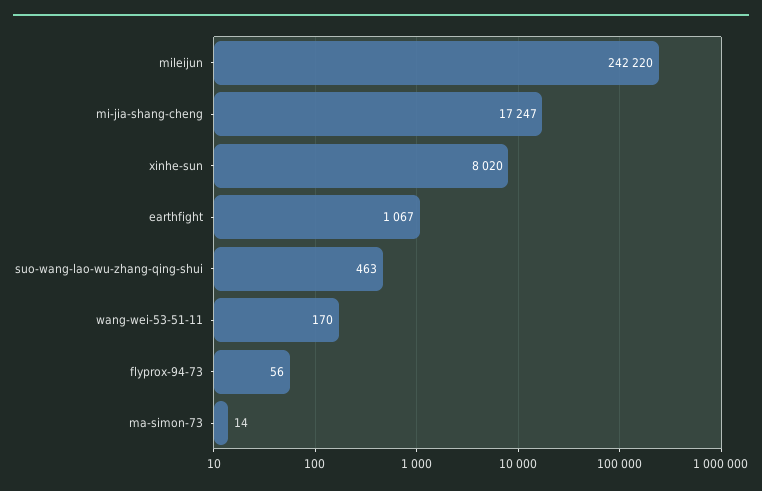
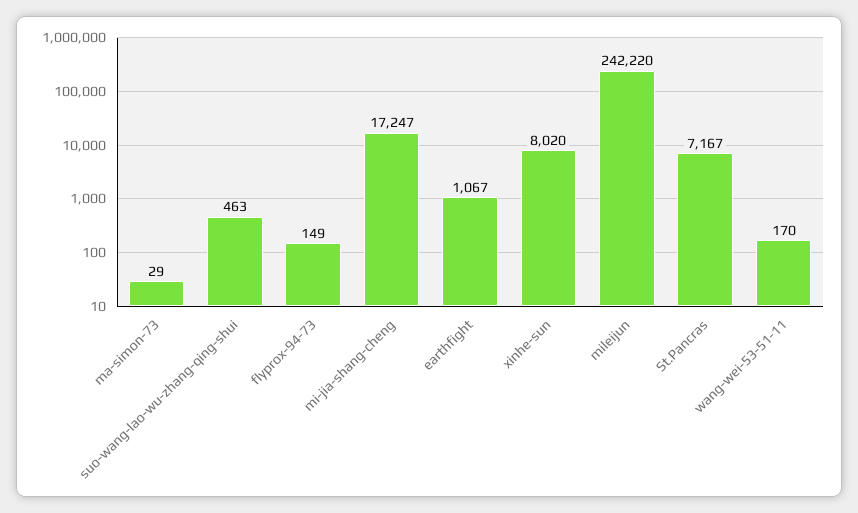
flyprox-94-73: 56 -> 149
ma-simon-73: 14 -> 29
St.Pancras: none -> 7167

